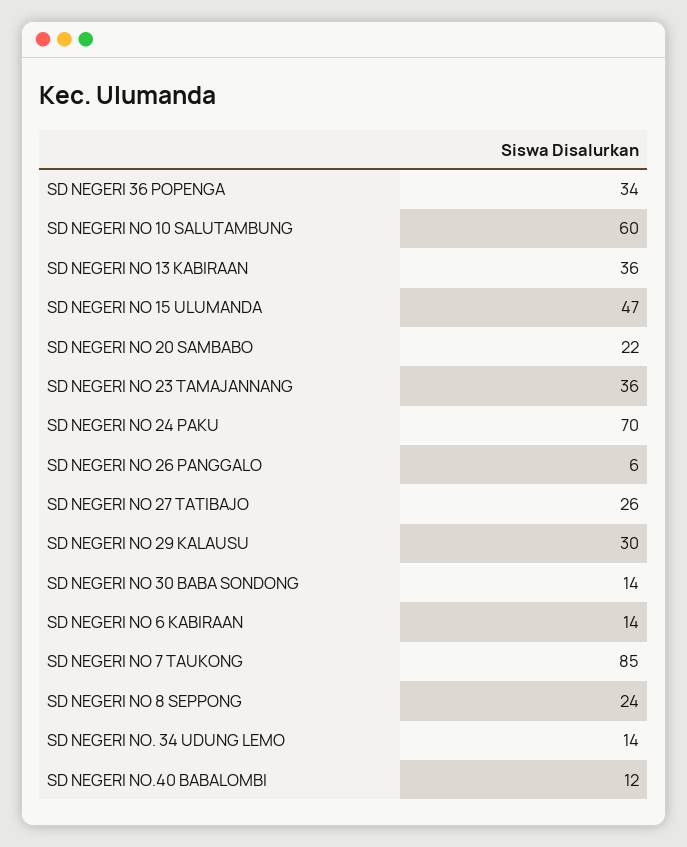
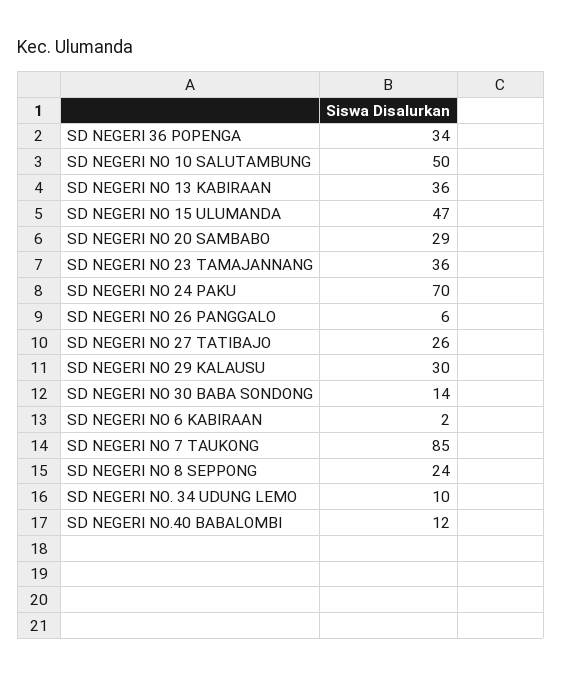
SD NEGERI NO 10 SALUTAMBUNG: 60 -> 50
SD NEGERI NO 20 SAMBABO: 22 -> 29
SD NEGERI NO 6 KABIRAAN: 14 -> 2
SD NEGERI NO. 34 UDUNG LEMO: 14 -> 10

